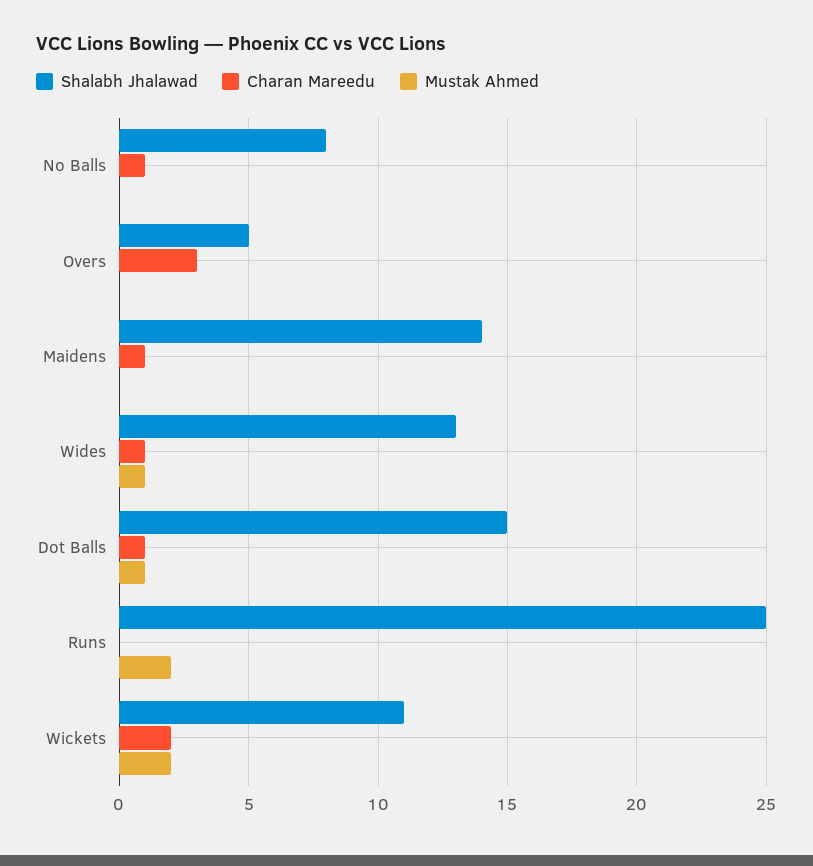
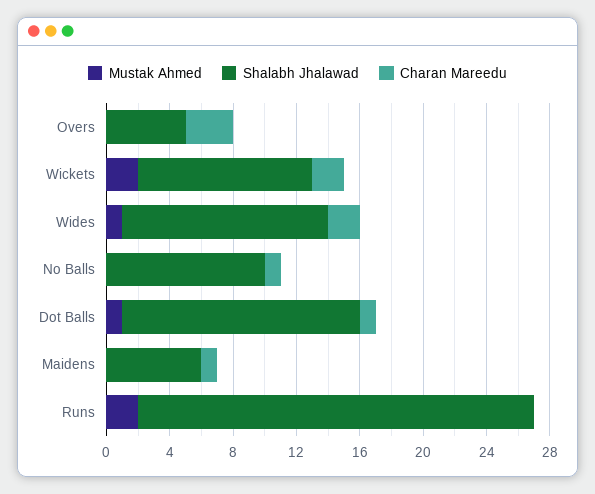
Shalabh Jhalawad, No Balls: 8 -> 10
Shalabh Jhalawad, Maidens: 14 -> 6
Charan Mareedu, Wides: 1 -> 2

